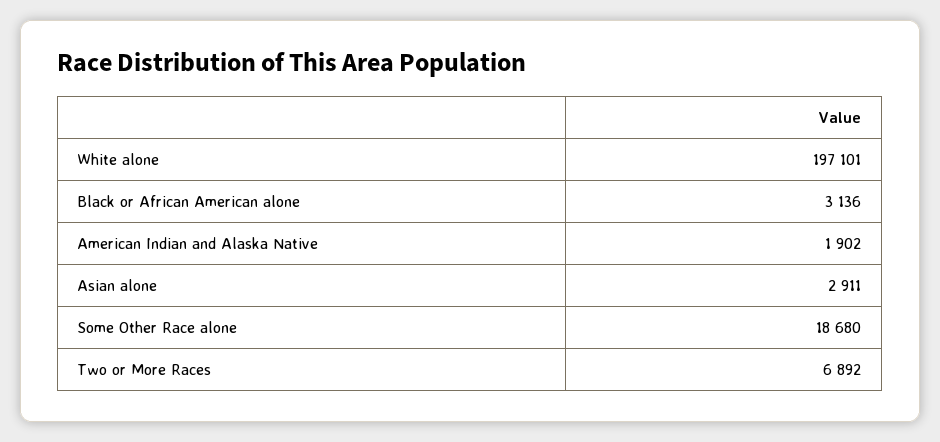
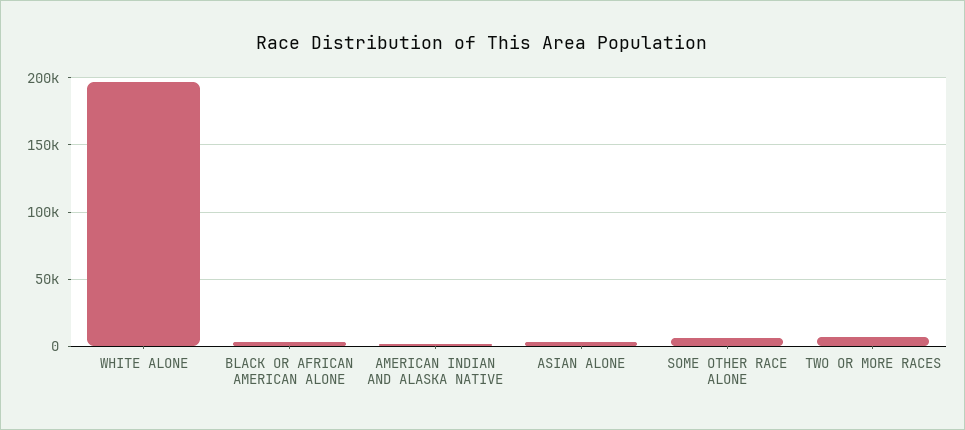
Some Other Race alone: 18680 -> 5000

